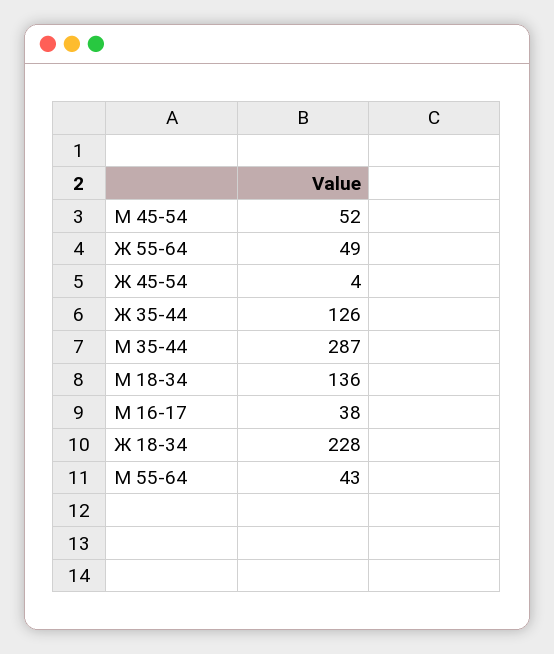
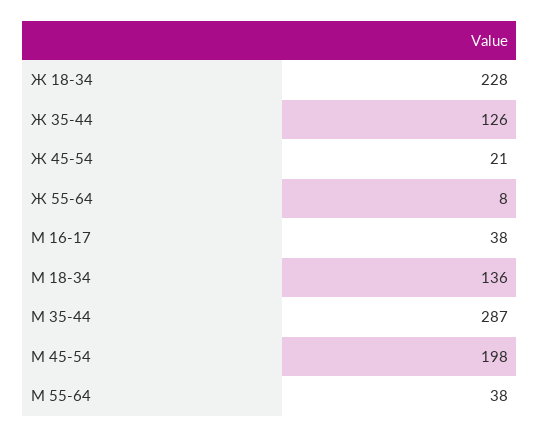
М 45-54: 52 -> 198
Ж 55-64: 49 -> 8
Ж 45-54: 4 -> 21
М 55-64: 43 -> 38

